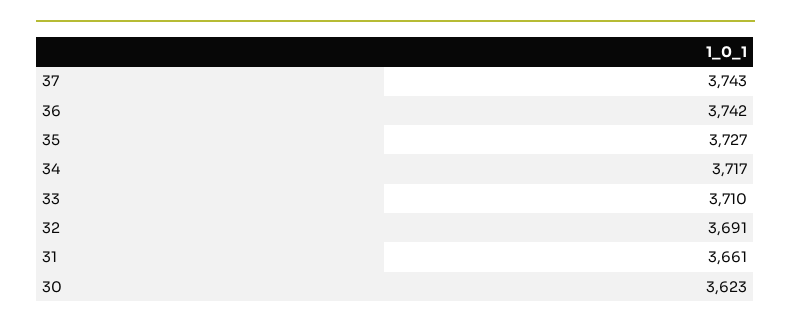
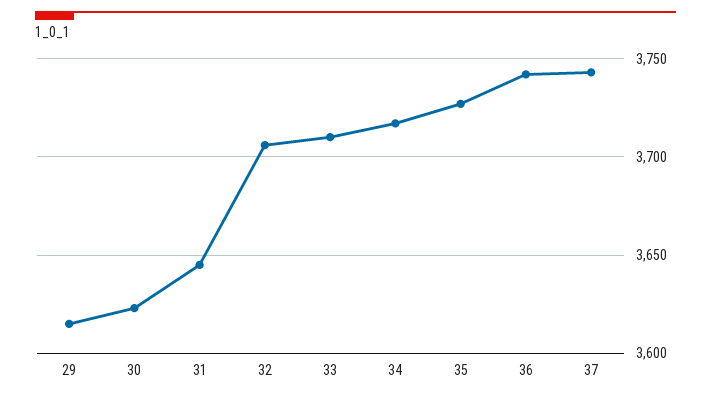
32: 3691 -> 3705
31: 3661 -> 3645
29: none -> 3615

